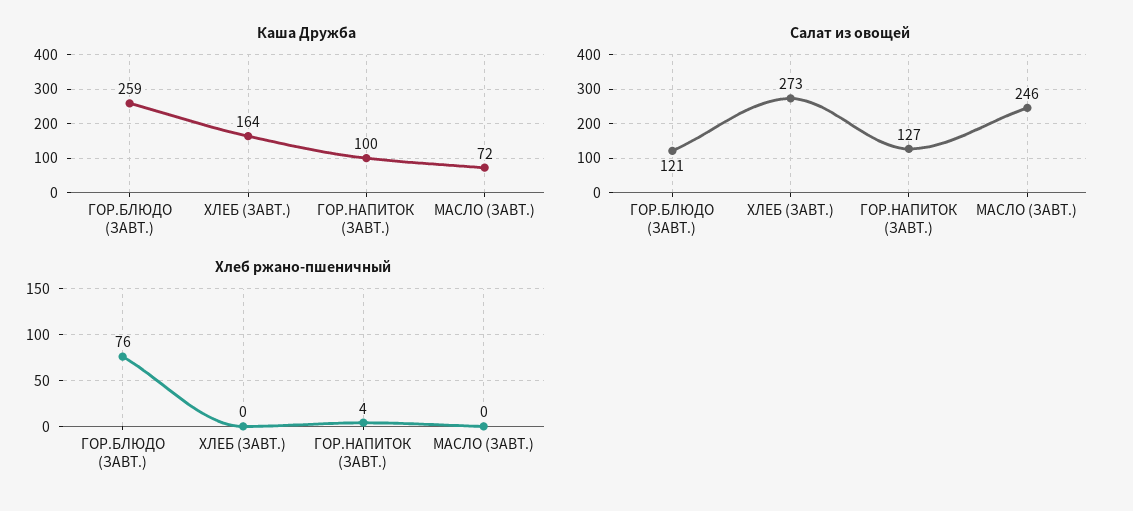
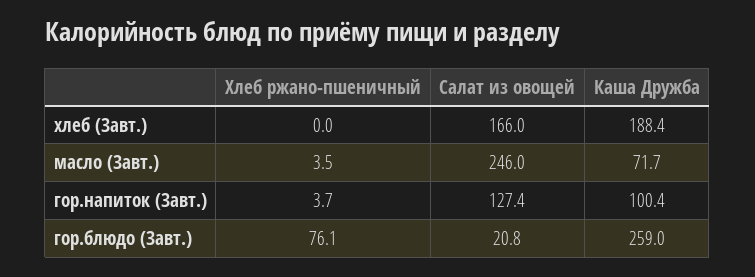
Каша Дружба, ХЛЕБ (ЗАВТ.): 164 -> 188.4
Салат из овощей, ГОР.БЛЮДО (ЗАВТ.): 121 -> 20.8
Салат из овощей, ХЛЕБ (ЗАВТ.): 273 -> 166
Хлеб ржано-пшеничный, МАСЛО (ЗАВТ.): 0 -> 3.5

